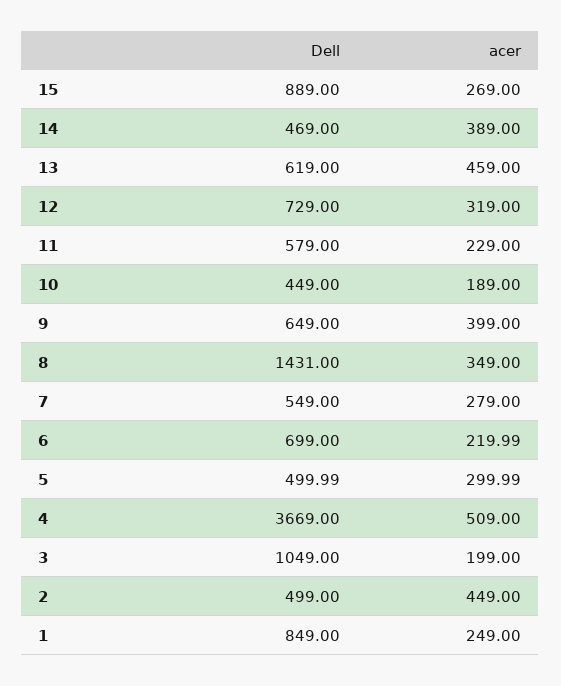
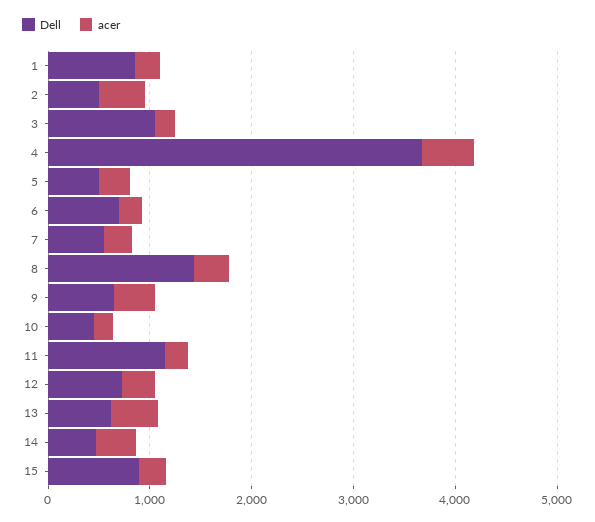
Dell, 11: 579 -> 1200

